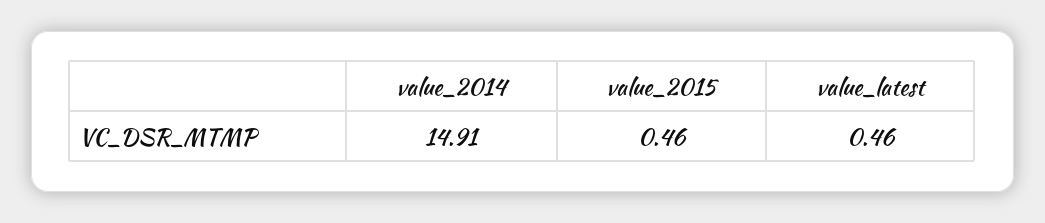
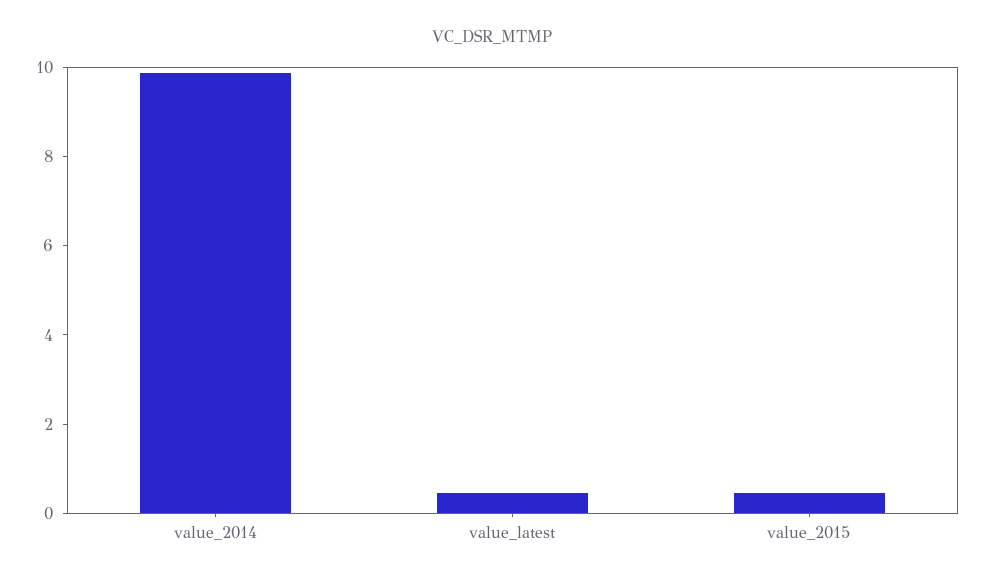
value_2014: 14.91 -> 10

